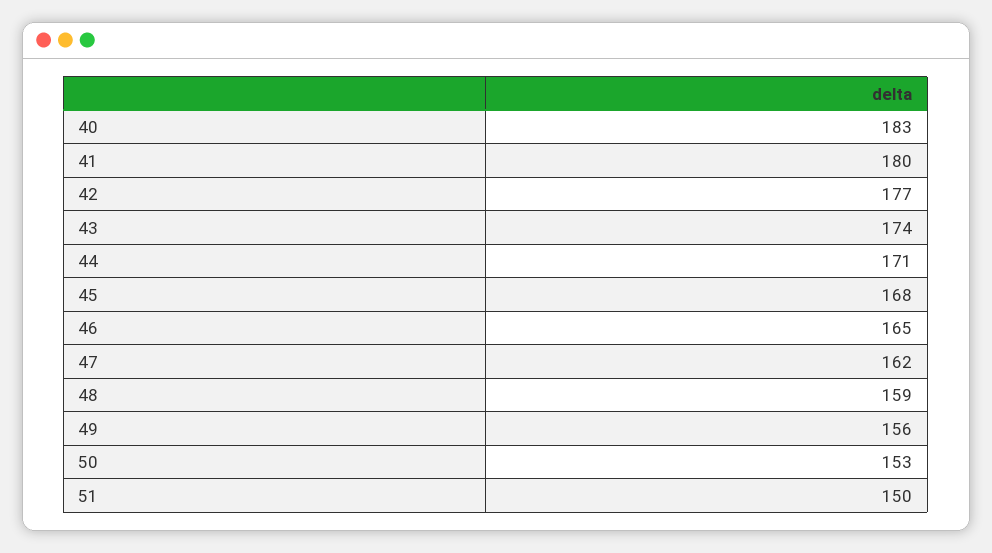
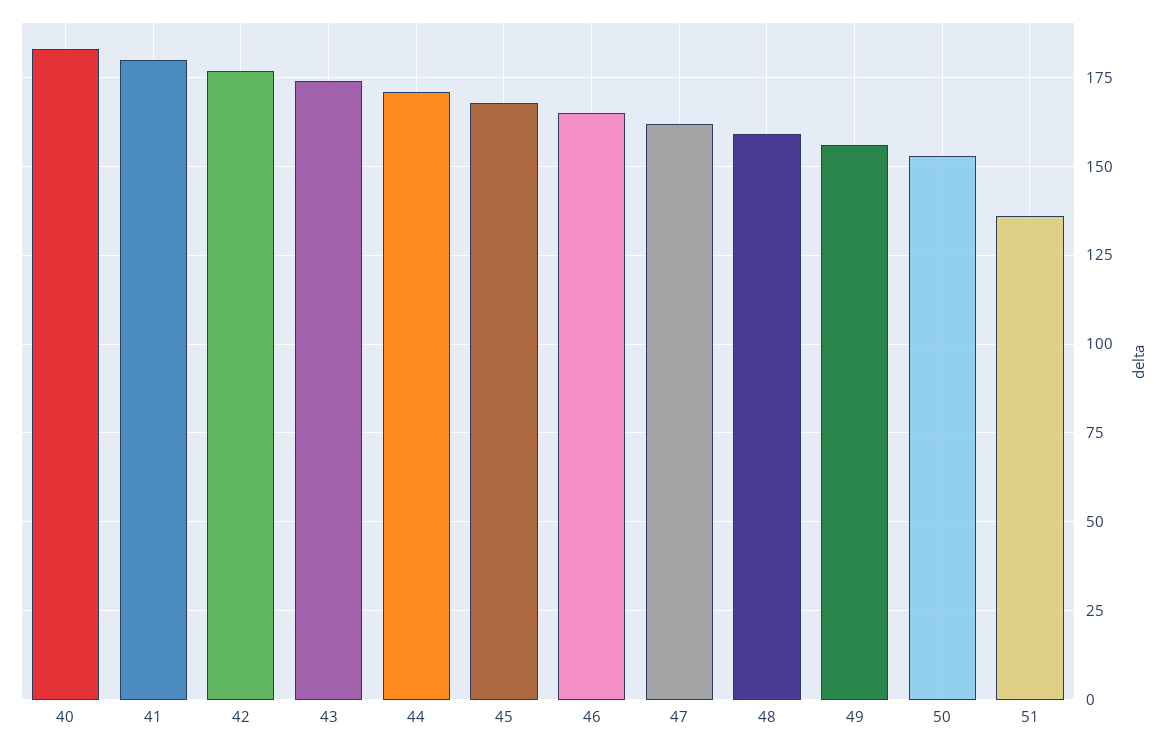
51: 150 -> 135

